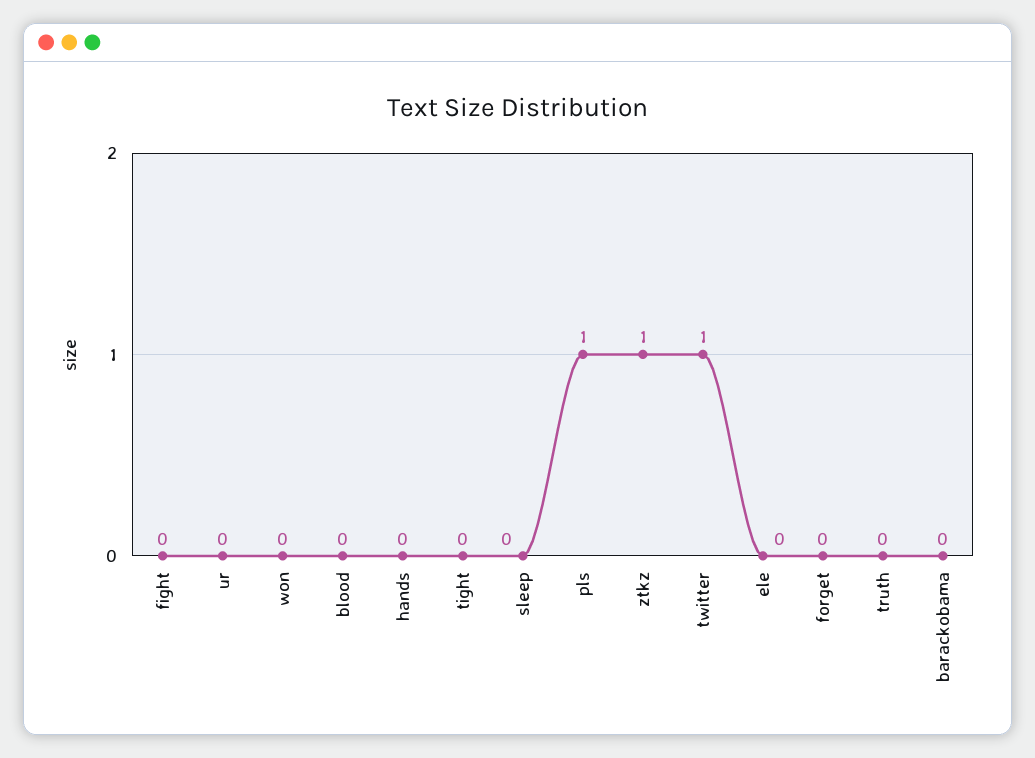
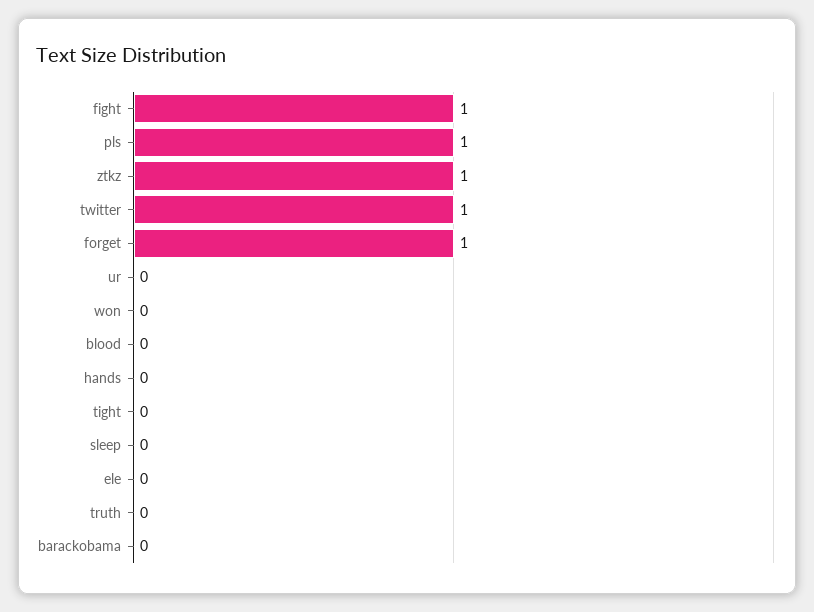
fight: 0 -> 1
forget: 0 -> 1

